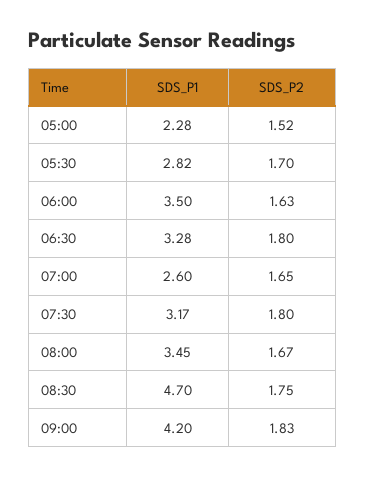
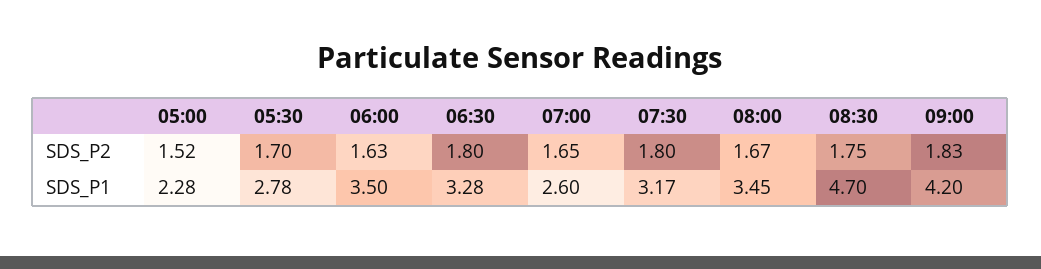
SDS_P1, 05:30: 2.82 -> 2.78

